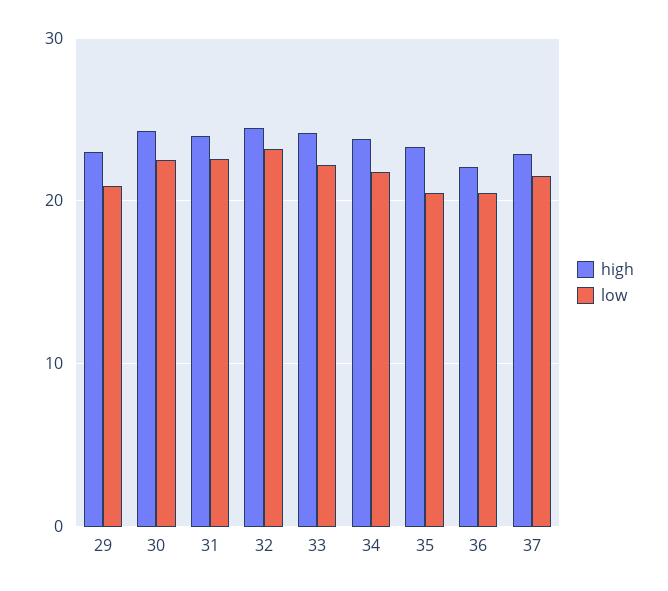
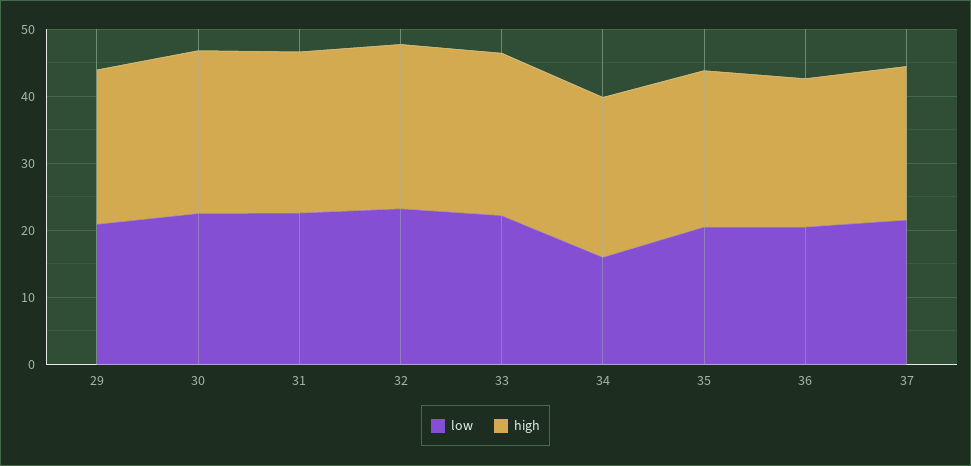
low, 34: 22 -> 16

